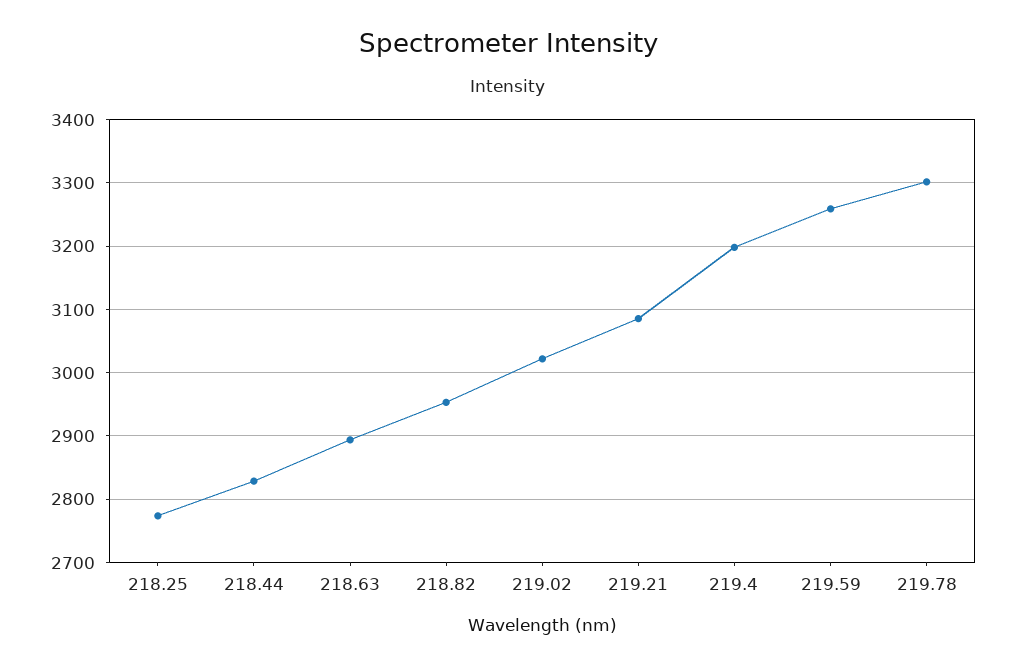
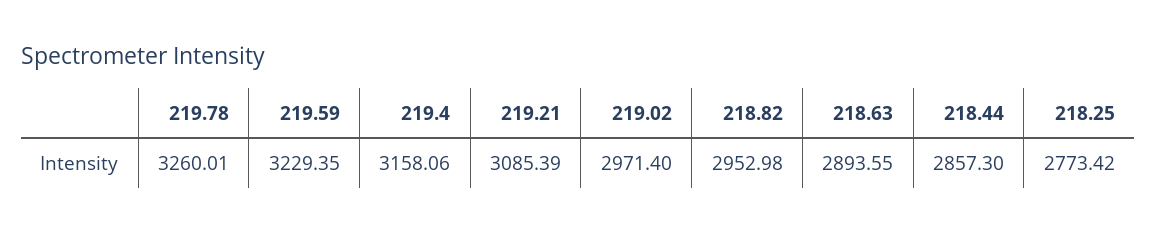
218.44: 2830 -> 2857.3
219.02: 3020 -> 2971.4
219.4: 3200 -> 3158.06
219.59: 3260 -> 3229.35
219.78: 3300 -> 3260.01

